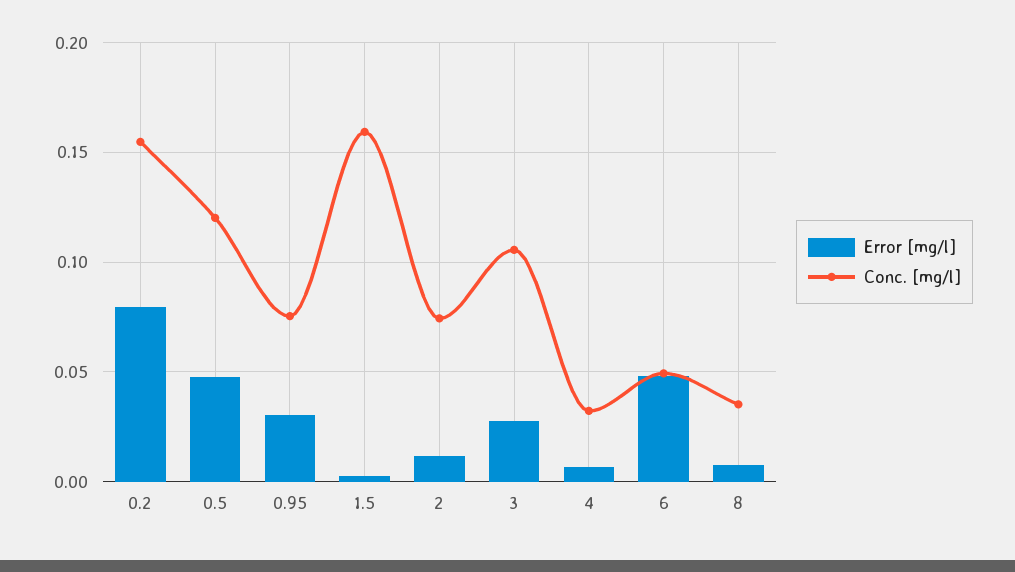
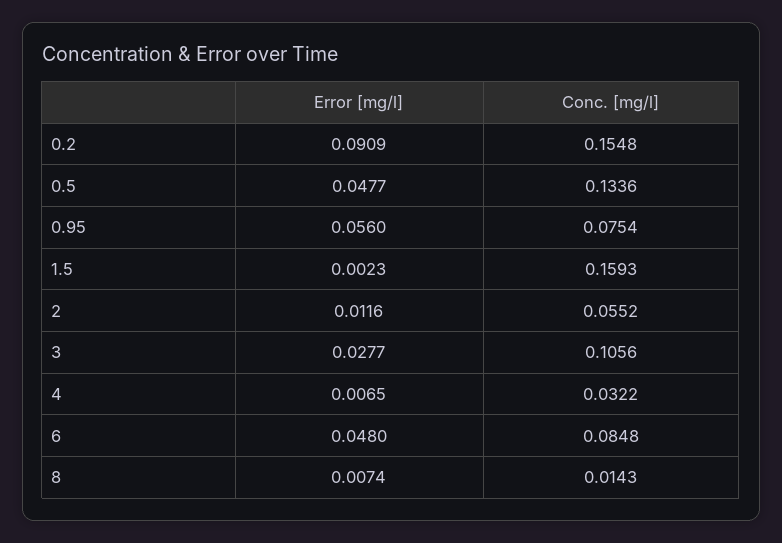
Error [mg/l], 0.2: 0.08 -> 0.0909
Conc. [mg/l], 0.5: 0.12 -> 0.1336
Error [mg/l], 0.95: 0.03 -> 0.056
Conc. [mg/l], 2: 0.075 -> 0.0552
Conc. [mg/l], 6: 0.05 -> 0.0848
Conc. [mg/l], 8: 0.035 -> 0.0143

